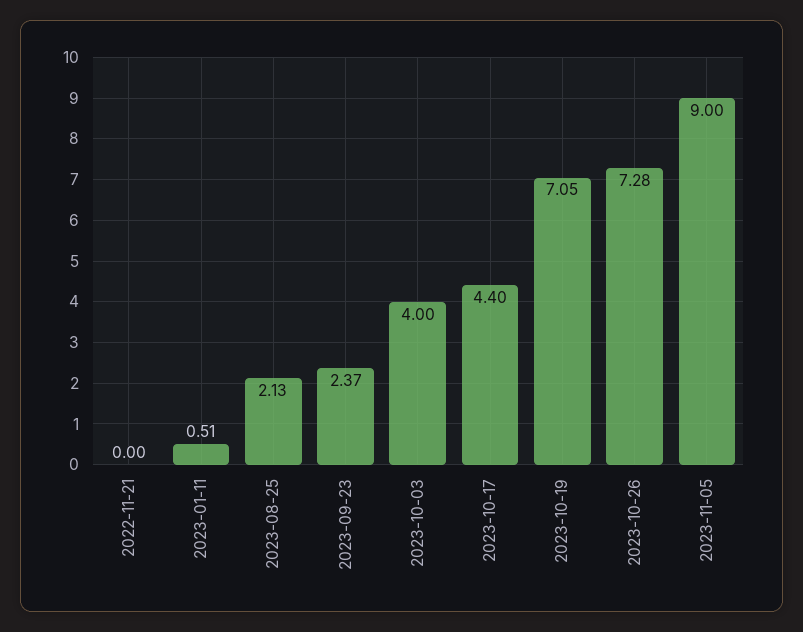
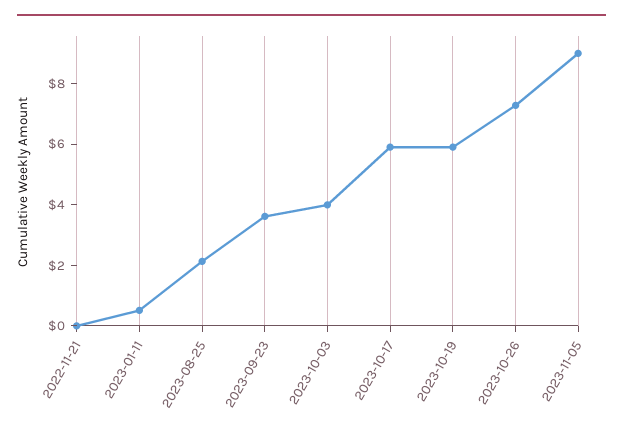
2023-09-23: 2.37 -> 3.5
2023-10-17: 4.4 -> 6
2023-10-19: 7.05 -> 6

